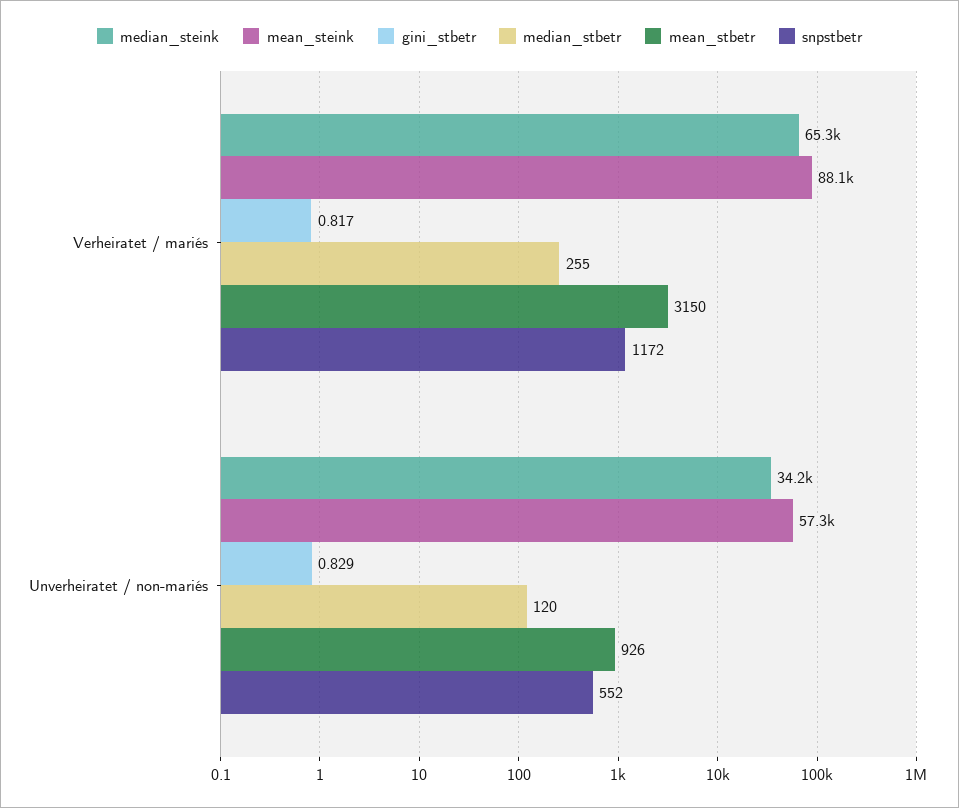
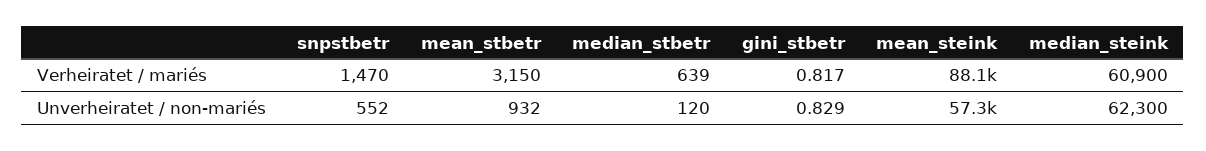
median_steink, Verheiratet / mariés: 65300 -> 60900
median_stbetr, Verheiratet / mariés: 255 -> 639
snpstbetr, Verheiratet / mariés: 1172 -> 1470
median_steink, Unverheiratet / non-mariés: 34200 -> 62300
mean_stbetr, Unverheiratet / non-mariés: 926 -> 932

